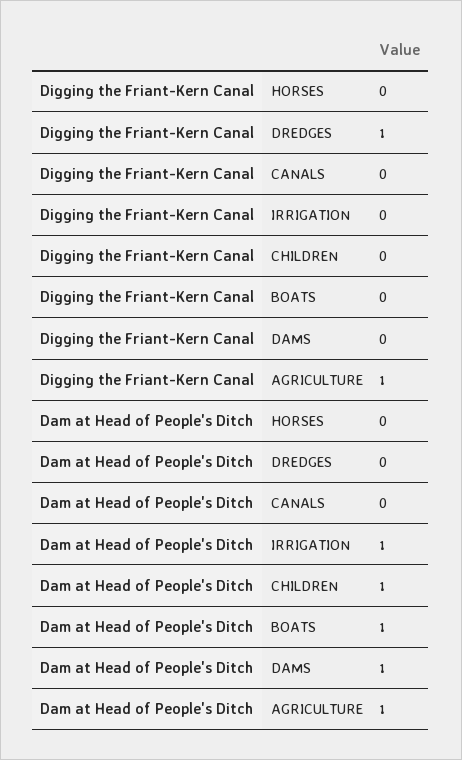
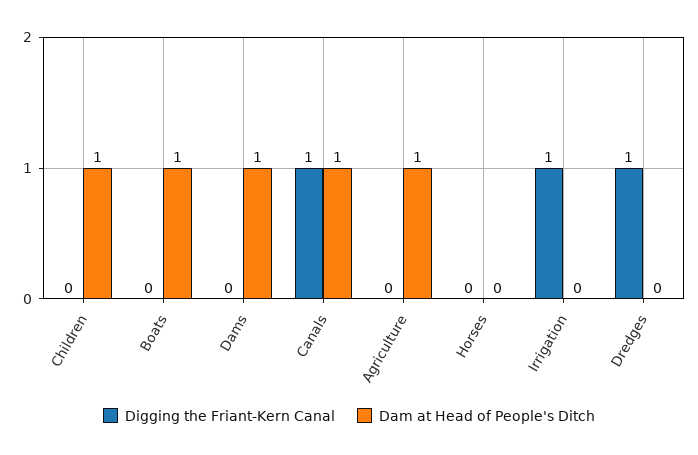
Digging the Friant-Kern Canal, CANALS: 0 -> 1
Digging the Friant-Kern Canal, IRRIGATION: 0 -> 1
Digging the Friant-Kern Canal, AGRICULTURE: 1 -> 0
Dam at Head of People's Ditch, CANALS: 0 -> 1
Dam at Head of People's Ditch, IRRIGATION: 1 -> 0

